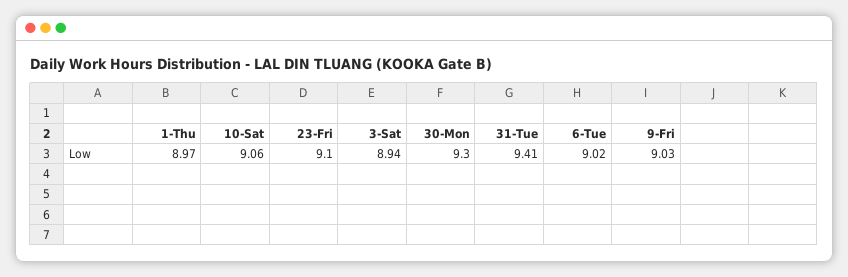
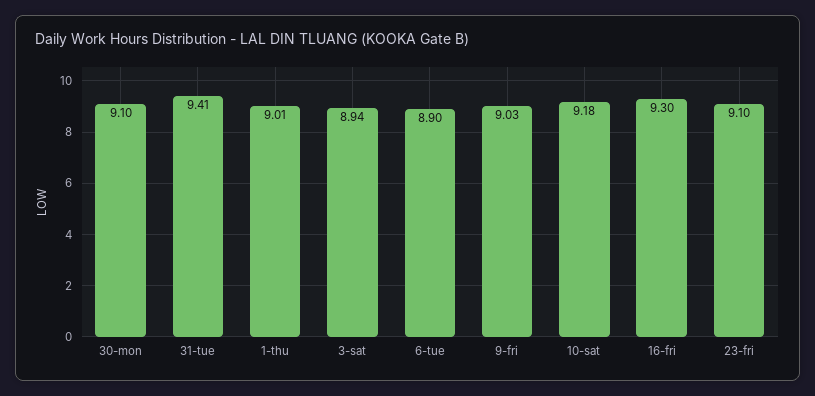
1-Thu: 8.97 -> 9.01
10-Sat: 9.06 -> 9.18
30-Mon: 9.3 -> 9.1
6-Tue: 9.02 -> 8.9
16-fri: none -> 9.3

